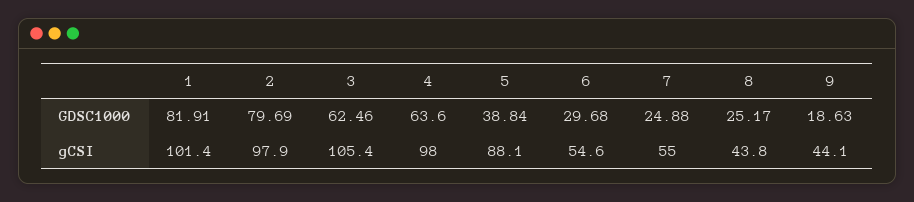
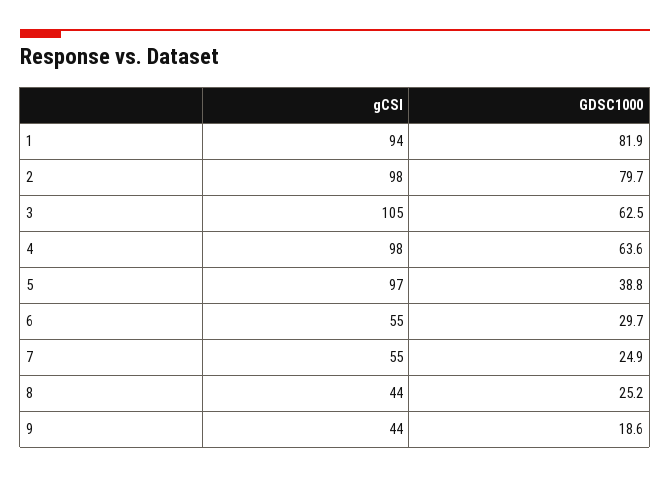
1, gCSI: 101.4 -> 94
5, gCSI: 88.1 -> 97

